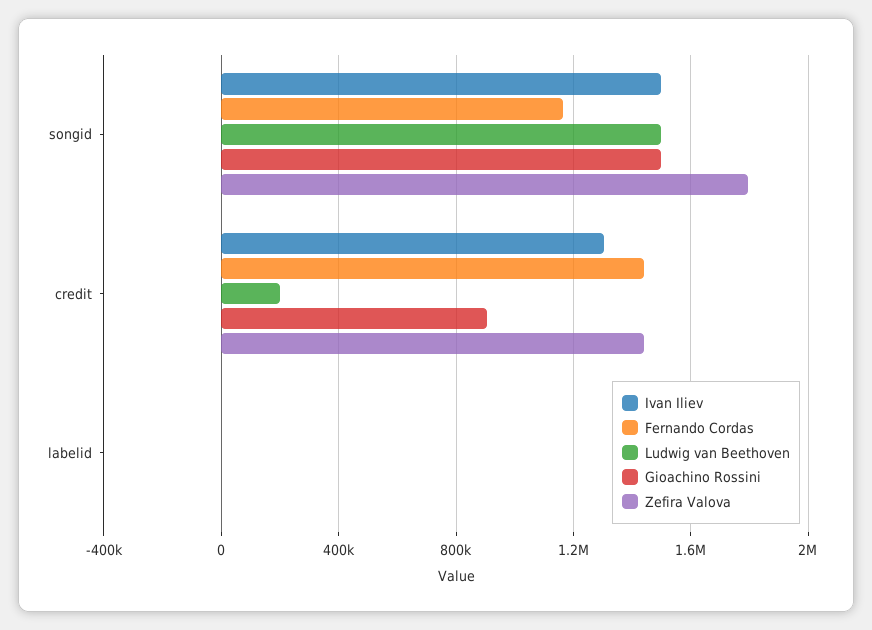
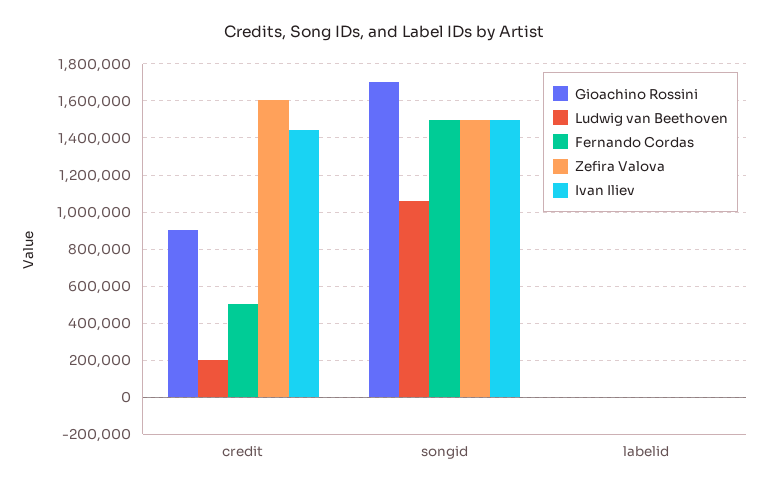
Fernando Cordas, songid: 1150000 -> 1500000
Ludwig van Beethoven, songid: 1500000 -> 1050000
Gioachino Rossini, songid: 1500000 -> 1700000
Zefira Valova, songid: 1800000 -> 1500000
Ivan Iliev, credit: 1300000 -> 1450000
Fernando Cordas, credit: 1450000 -> 500000
Zefira Valova, credit: 1450000 -> 1600000

